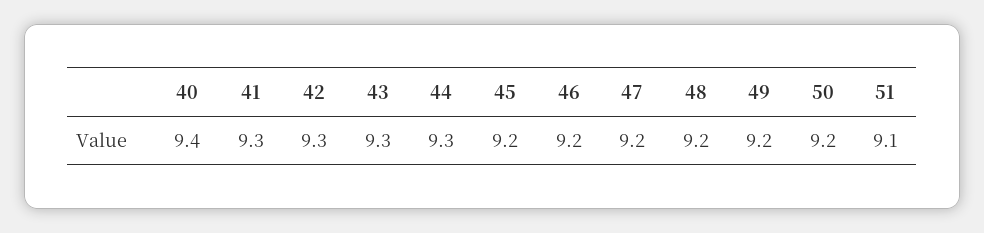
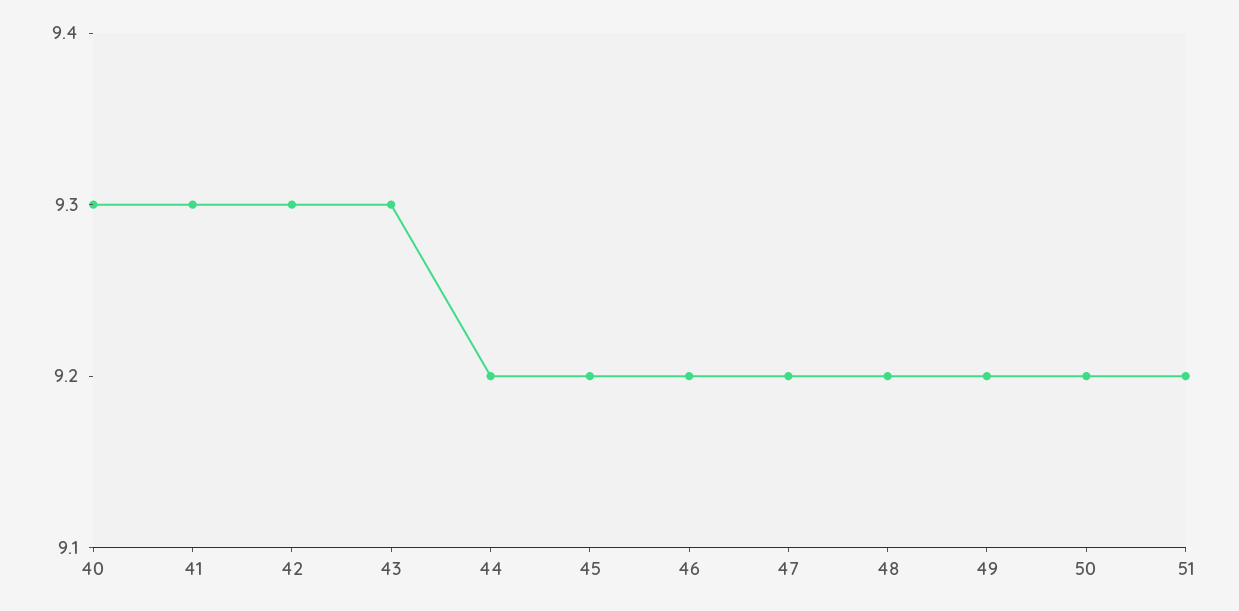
40: 9.4 -> 9.3
44: 9.3 -> 9.2
51: 9.1 -> 9.2

